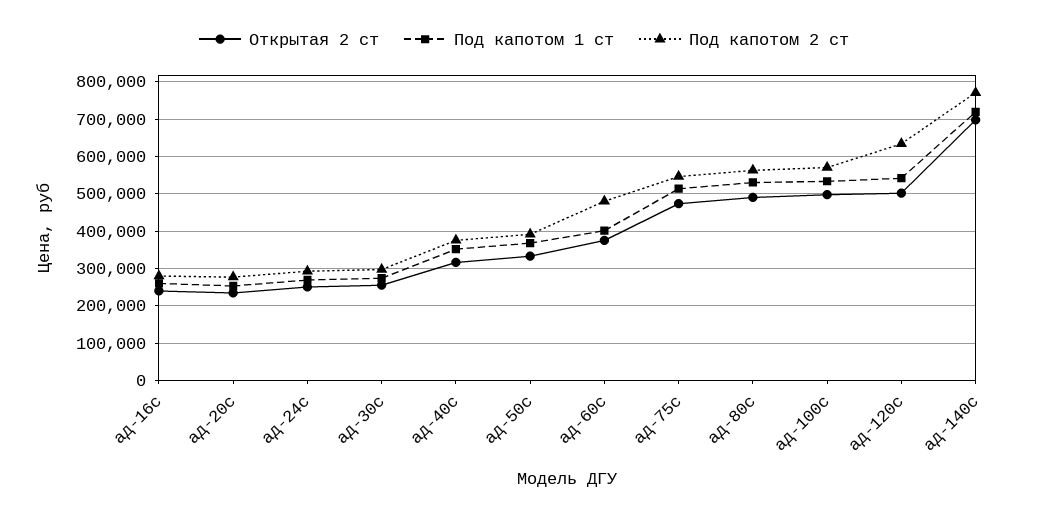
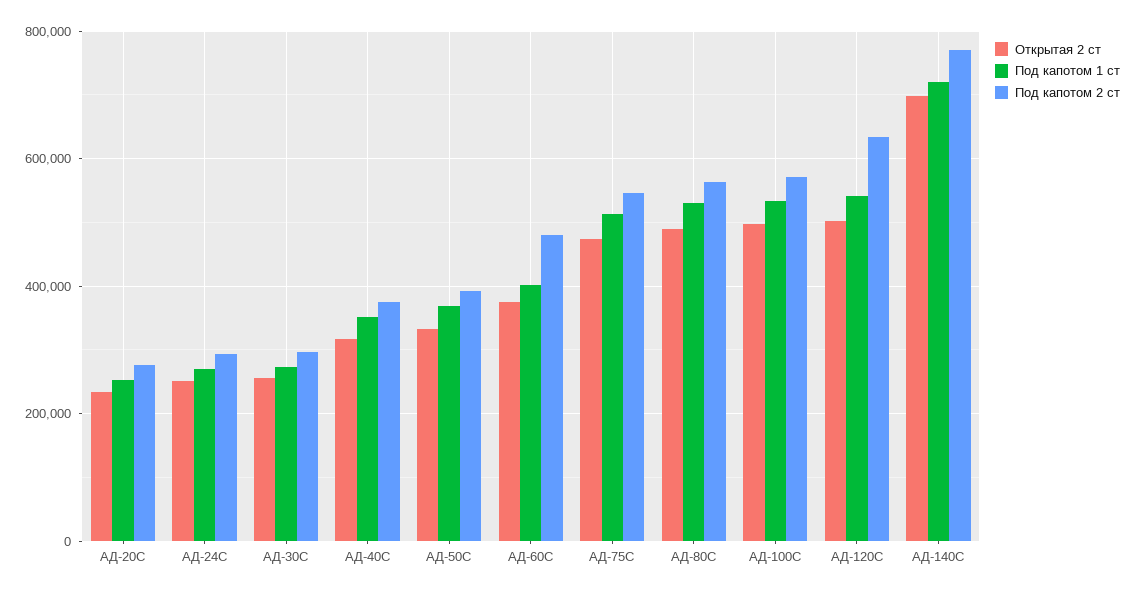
Открытая 2 ст, ад-16с: 240000 -> none
Под капотом 1 ст, ад-16с: 260000 -> none
Под капотом 2 ст, ад-16с: 280000 -> none

